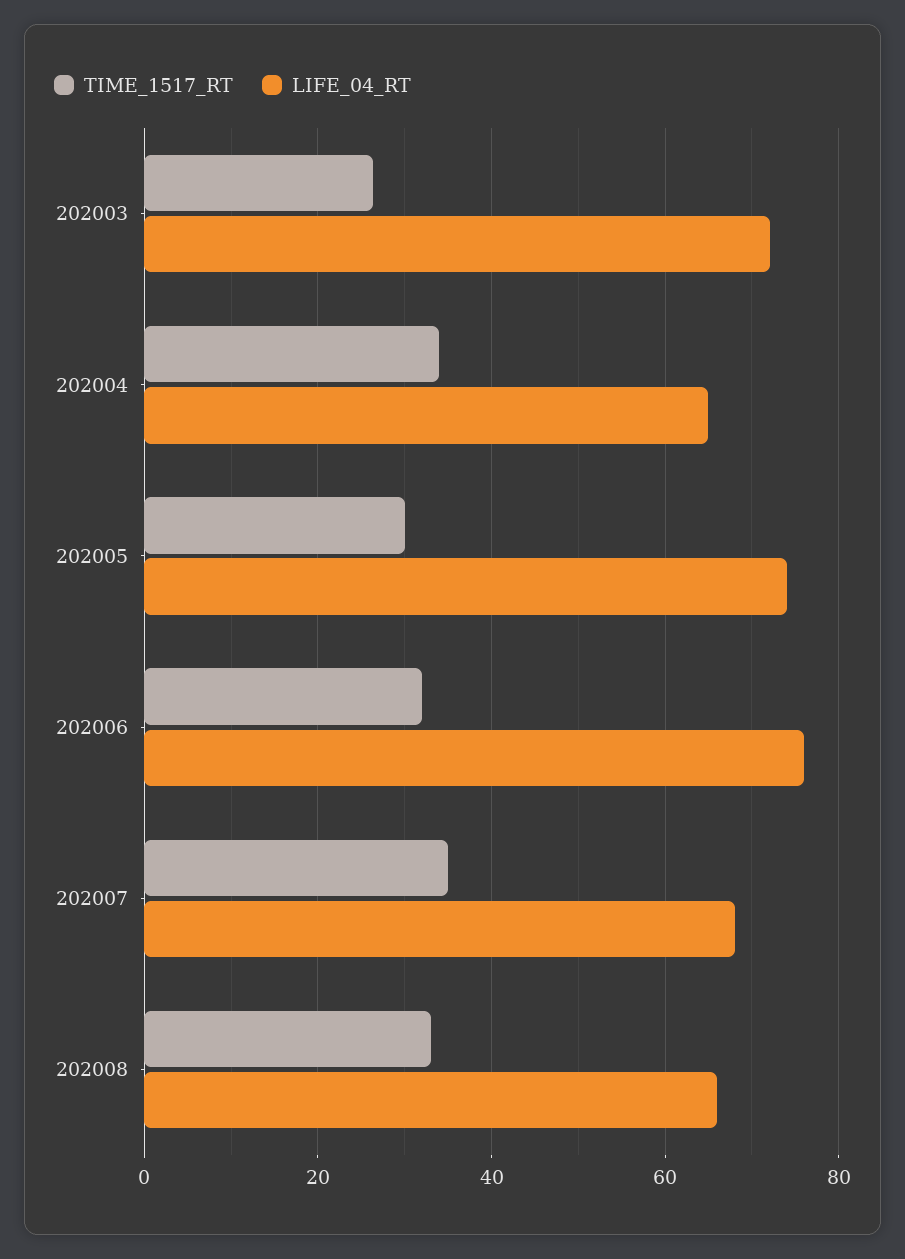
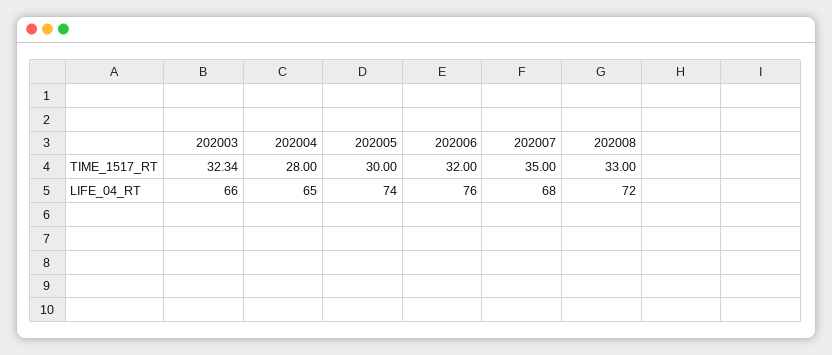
TIME_1517_RT, 202003: 26 -> 32.34
LIFE_04_RT, 202003: 72 -> 66
TIME_1517_RT, 202004: 34 -> 28
LIFE_04_RT, 202008: 66 -> 72

